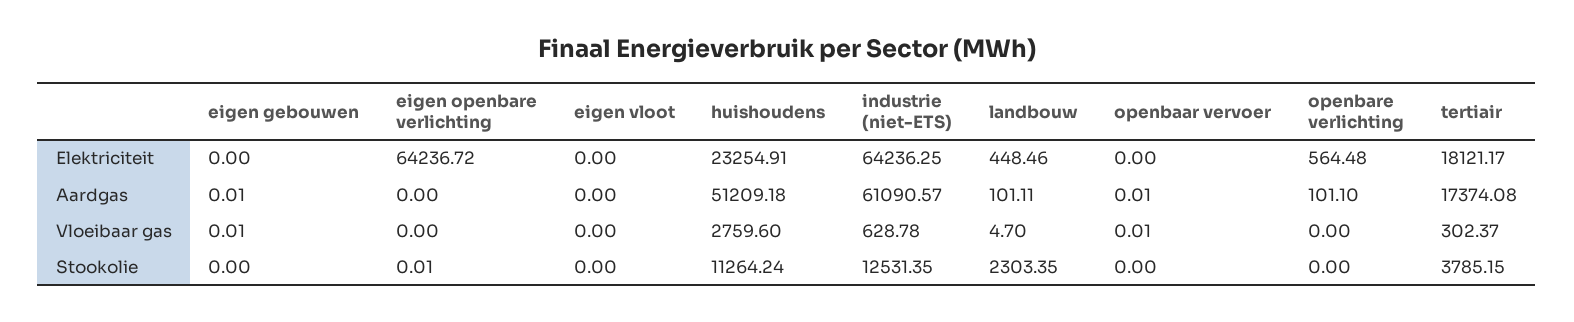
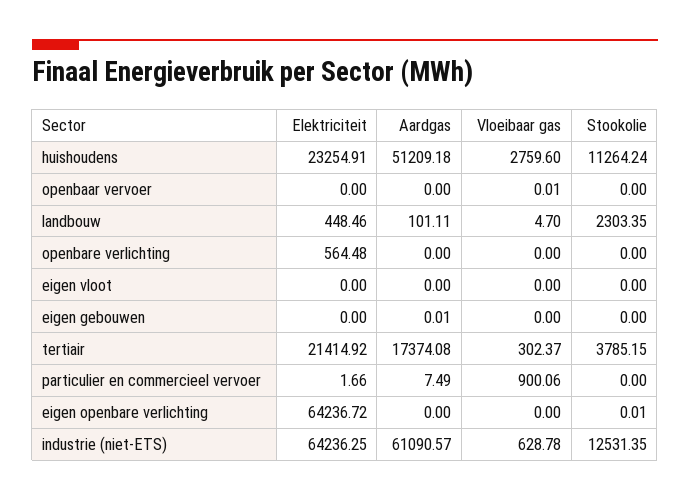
tertiair, Elektriciteit: 18121.17 -> 21414.92
openbaar vervoer, Aardgas: 0.01 -> 0
openbare verlichting, Aardgas: 101.1 -> 0
eigen gebouwen, Vloeibaar gas: 0.01 -> 0
particulier en commercieel vervoer, Elektriciteit: none -> 1.66
particulier en commercieel vervoer, Aardgas: none -> 7.49
particulier en commercieel vervoer, Vloeibaar gas: none -> 900.06
particulier en commercieel vervoer, Stookolie: none -> 0

